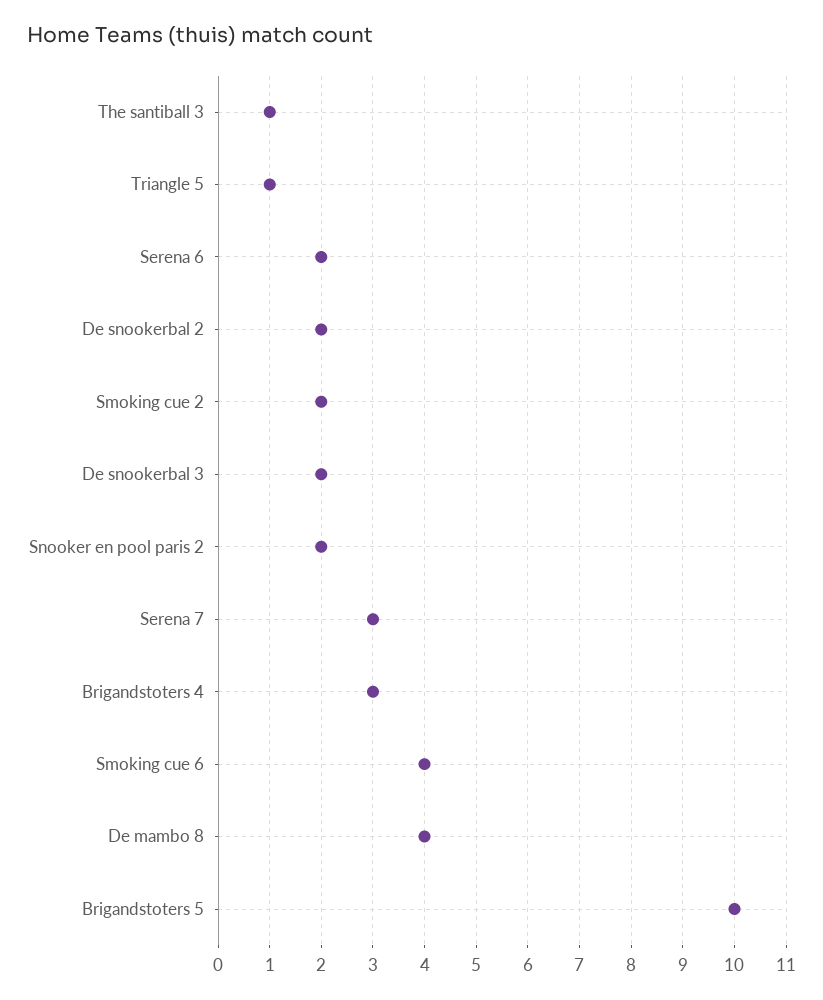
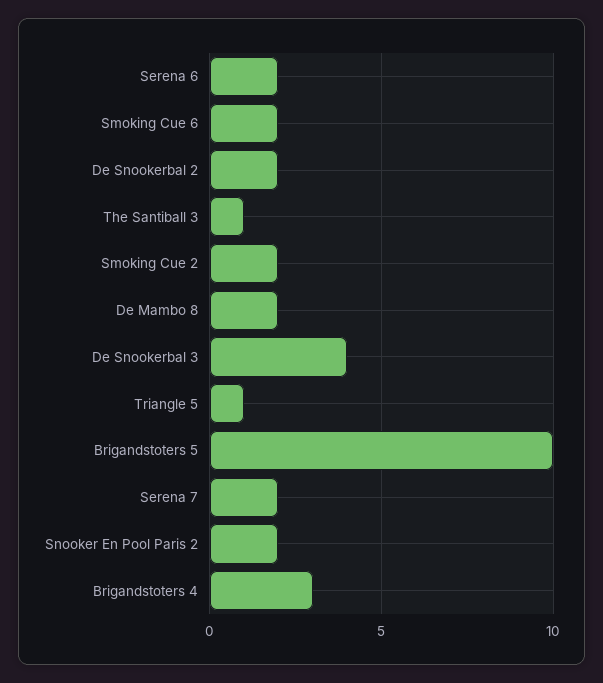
De snookerbal 3: 2 -> 4
Serena 7: 3 -> 2
Smoking cue 6: 4 -> 2
De mambo 8: 4 -> 2

